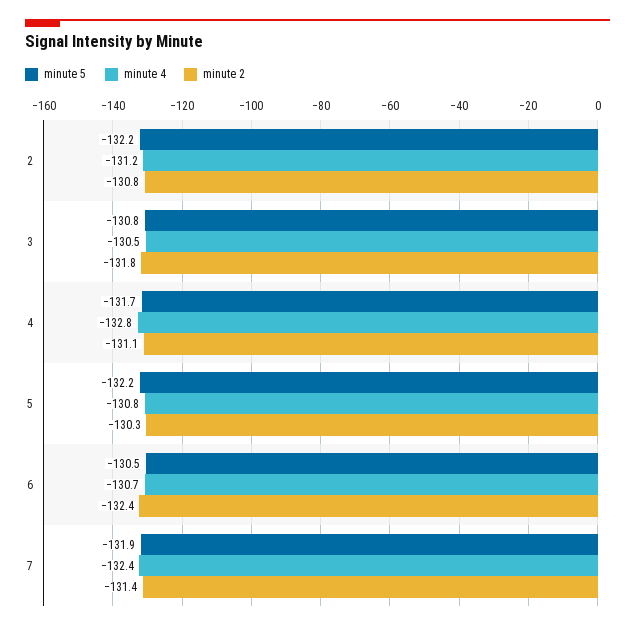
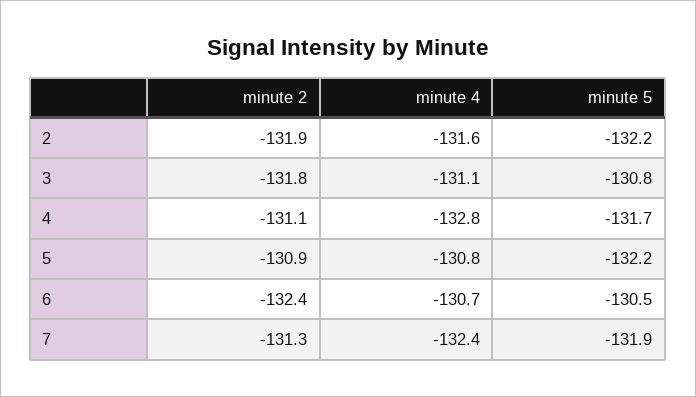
minute 4, 2: -131.2 -> -131.6
minute 2, 2: -130.8 -> -131.9
minute 4, 3: -130.5 -> -131.1
minute 2, 5: -130.3 -> -130.9
minute 2, 7: -131.4 -> -131.3

